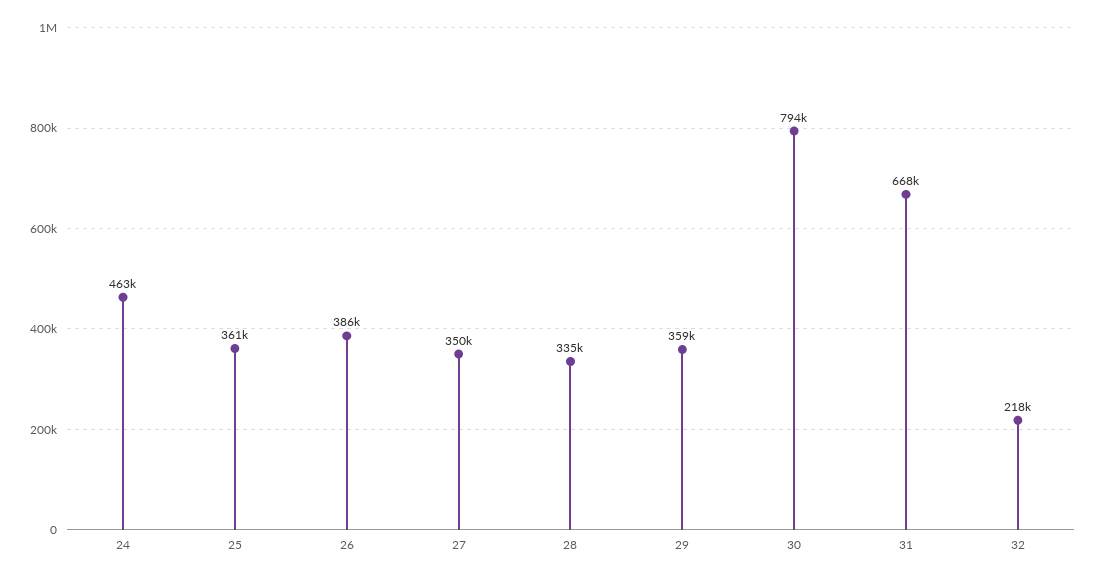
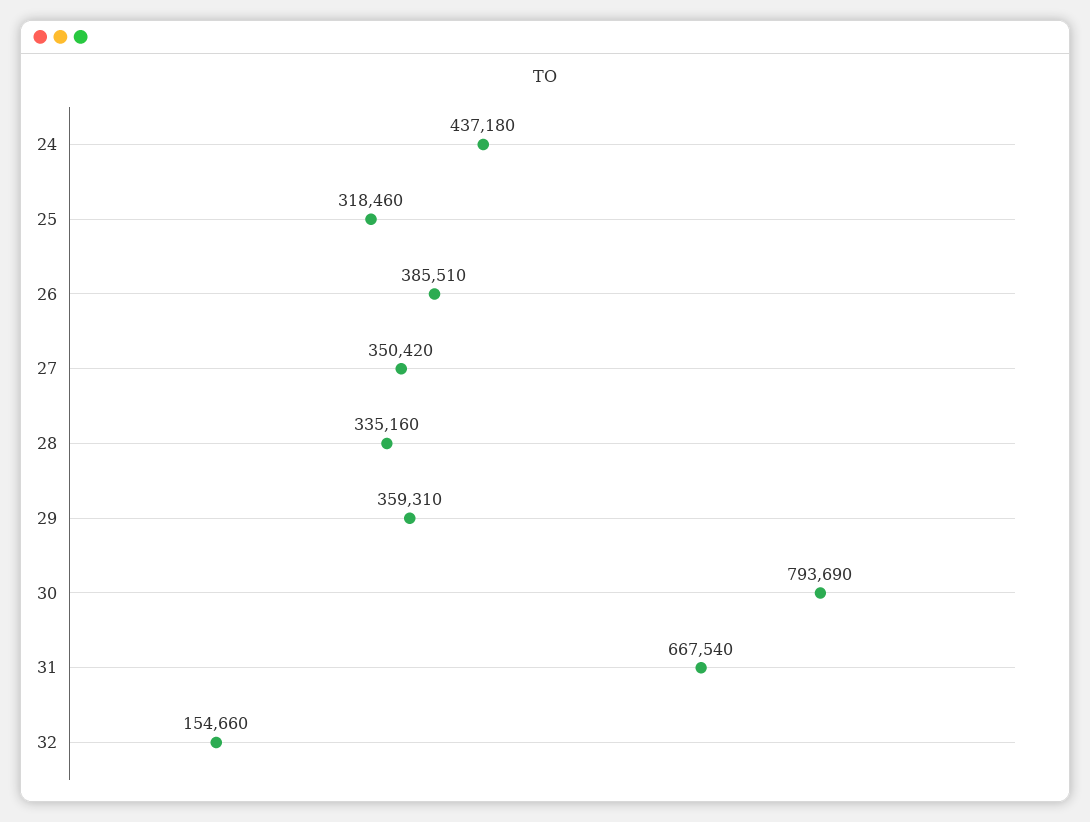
24: 463000 -> 437180
25: 361000 -> 318460
32: 218000 -> 154660

